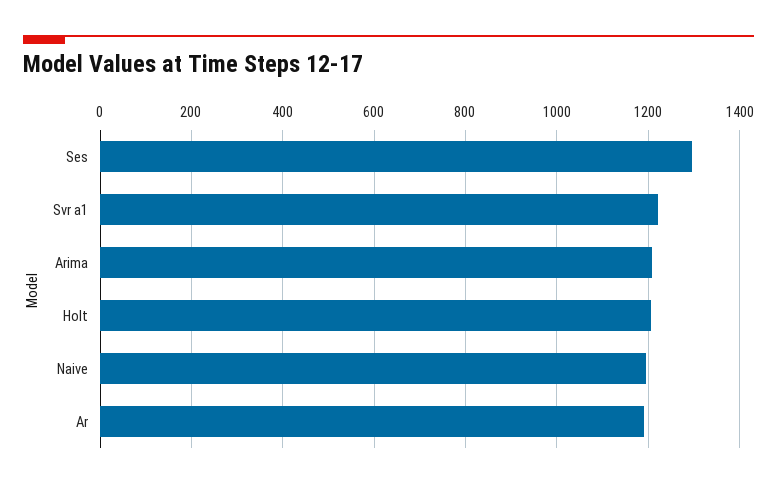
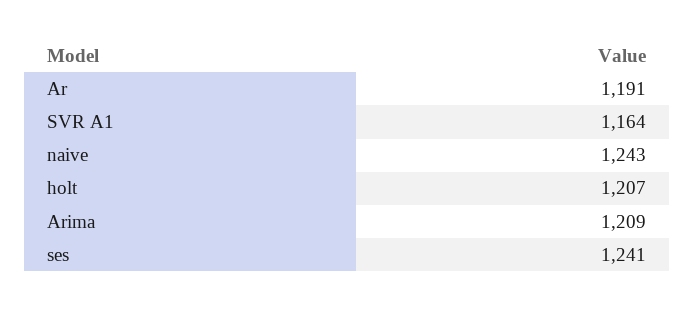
Ses: 1300 -> 1241
Svr a1: 1220 -> 1164
Naive: 1200 -> 1243

